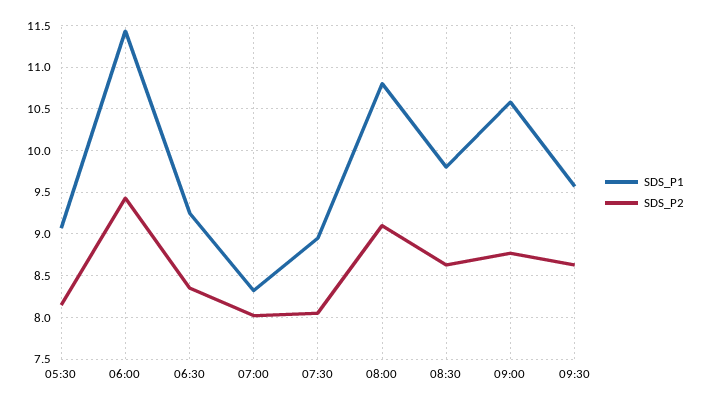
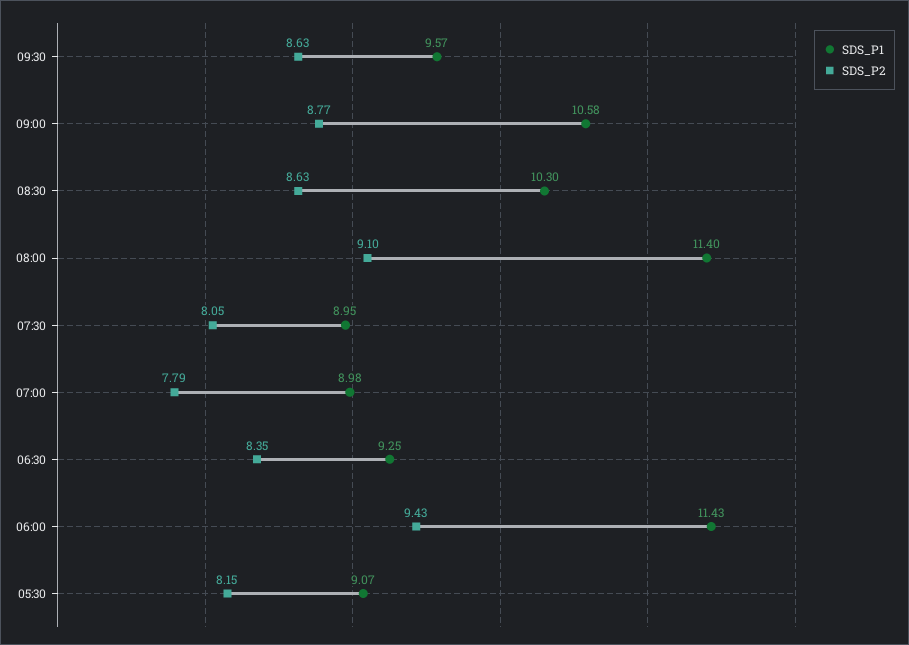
SDS_P1, 07:00: 8.3 -> 8.98
SDS_P2, 07:00: 8 -> 7.79
SDS_P1, 08:00: 10.8 -> 11.4
SDS_P1, 08:30: 9.8 -> 10.3

